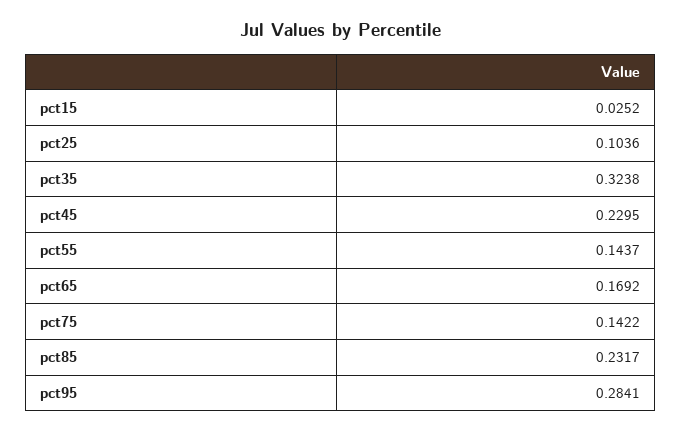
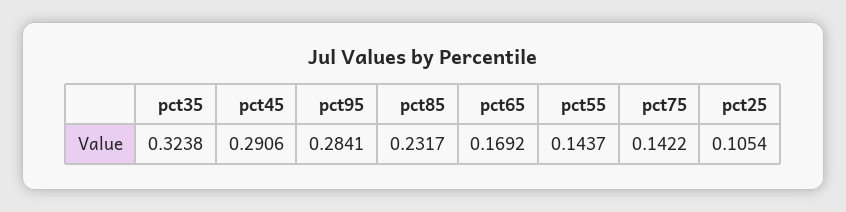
pct15: 0.0252 -> none
pct25: 0.1036 -> 0.1054
pct45: 0.2295 -> 0.2906

